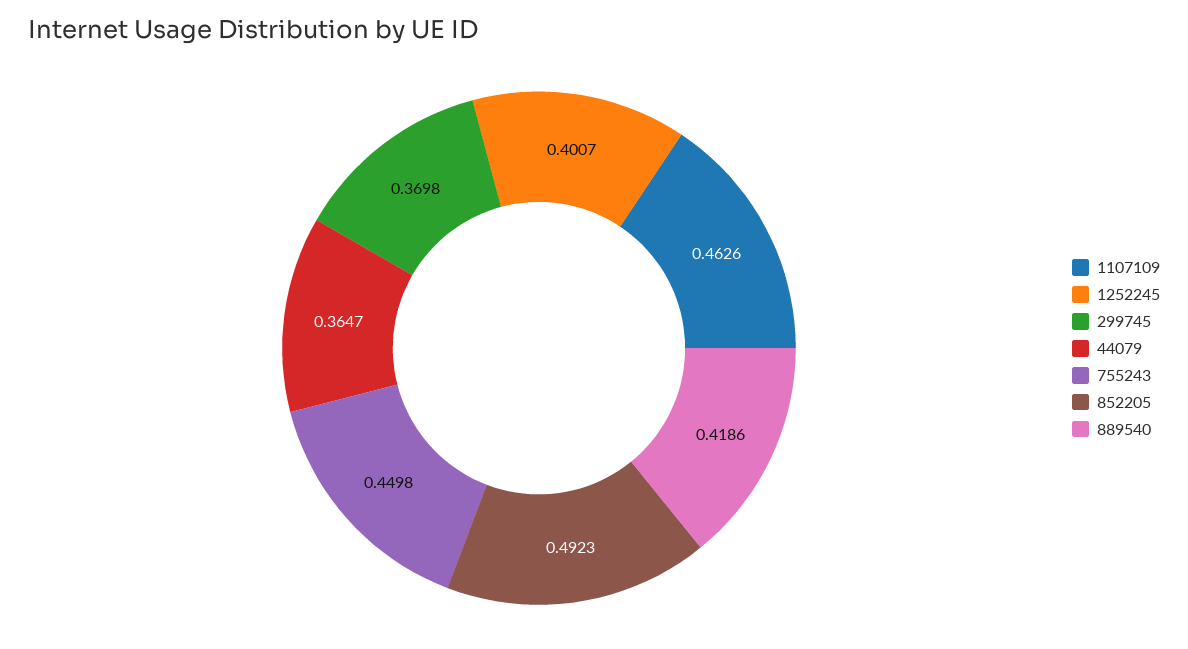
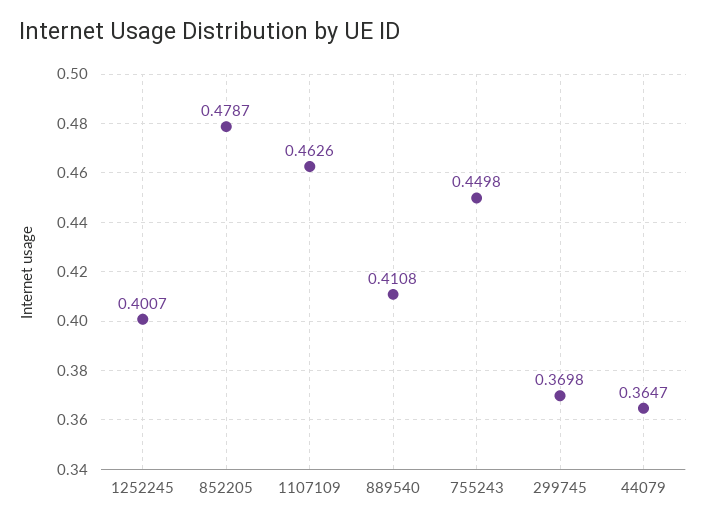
852205: 0.4923 -> 0.4787
889540: 0.4186 -> 0.4108

